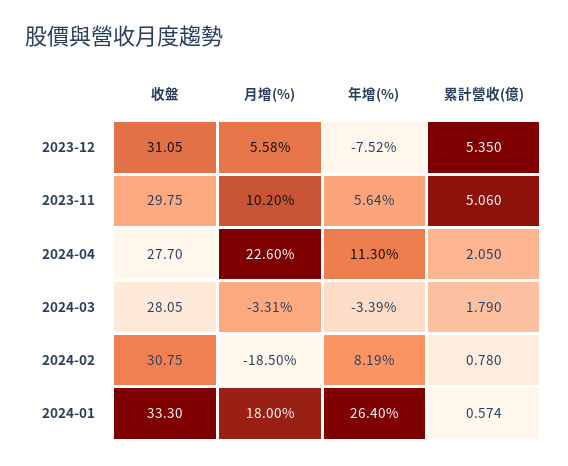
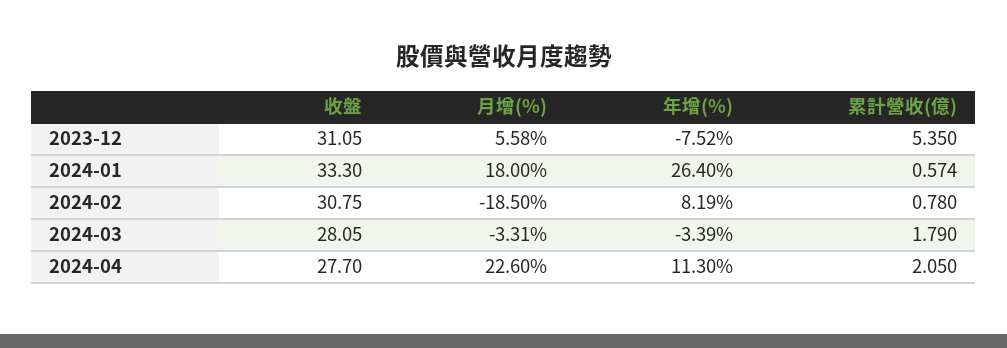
收盤, 2023-11: 29.75 -> none
月增(%), 2023-11: 10.2 -> none
年增(%), 2023-11: 5.64 -> none
累計營收(億), 2023-11: 5.06 -> none

